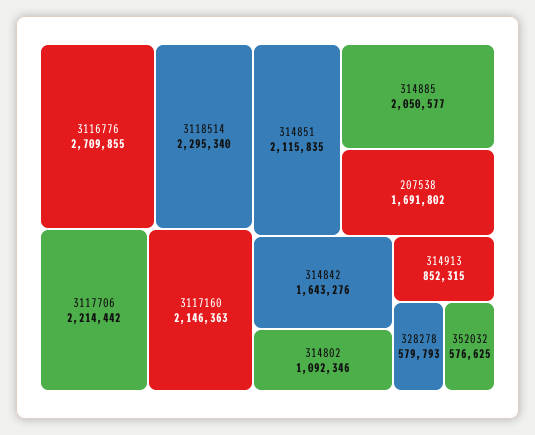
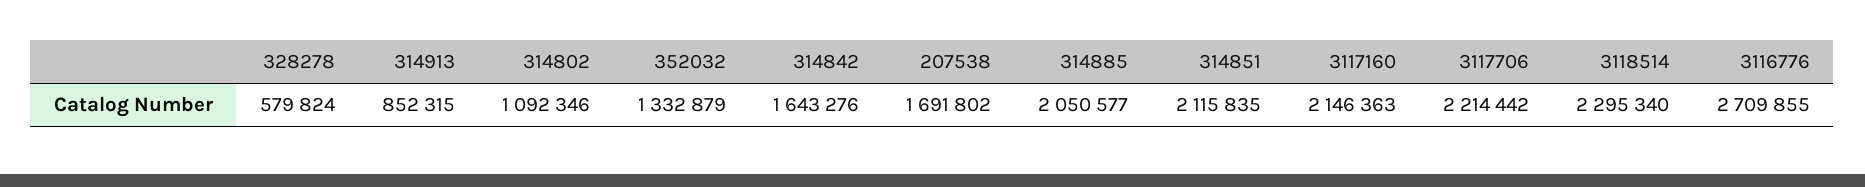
328278: 579793 -> 579824
352032: 576625 -> 1332879

